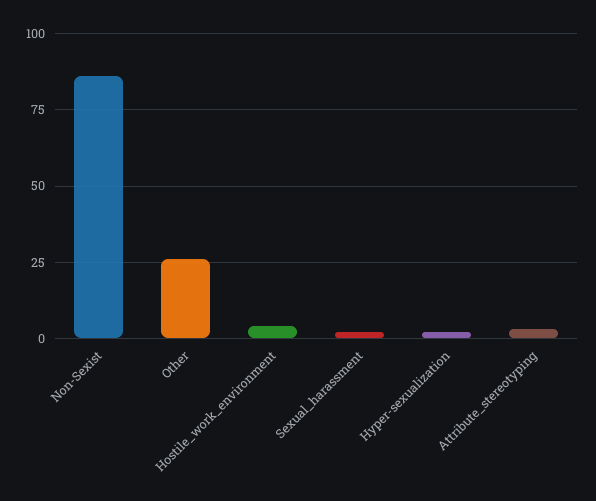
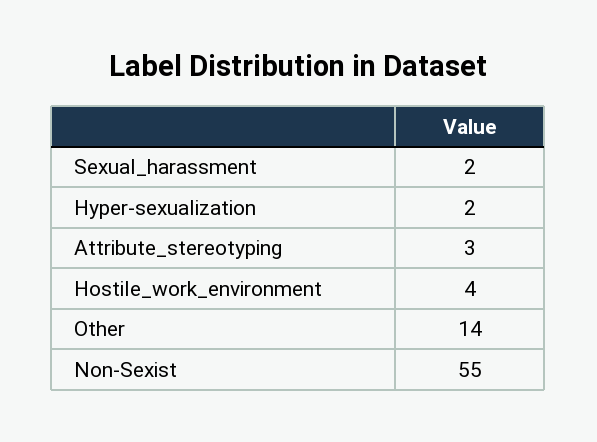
Non-Sexist: 85 -> 55
Other: 25 -> 14

